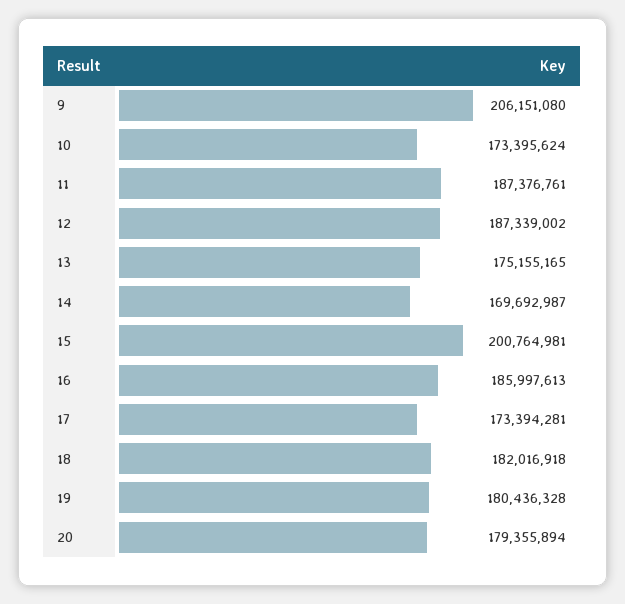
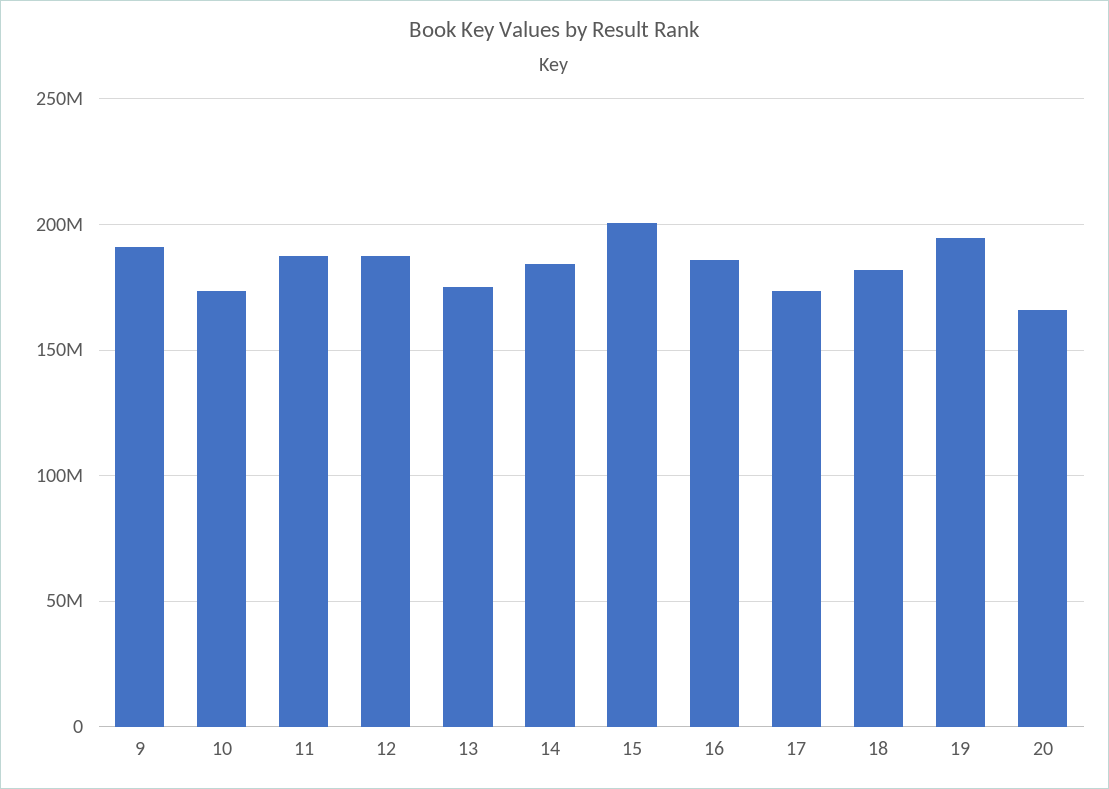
9: 206151080 -> 190000000
14: 169692987 -> 185000000
19: 180436328 -> 195000000
20: 179355894 -> 165000000

